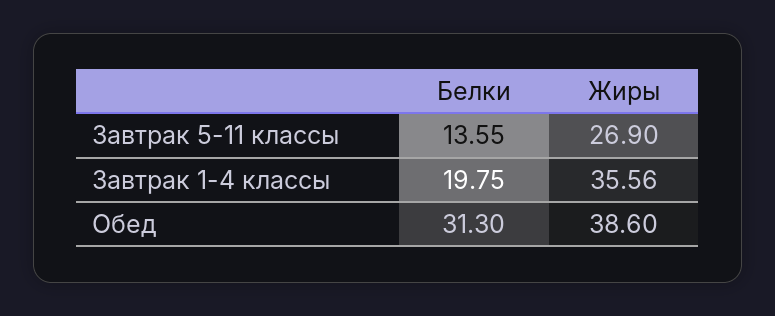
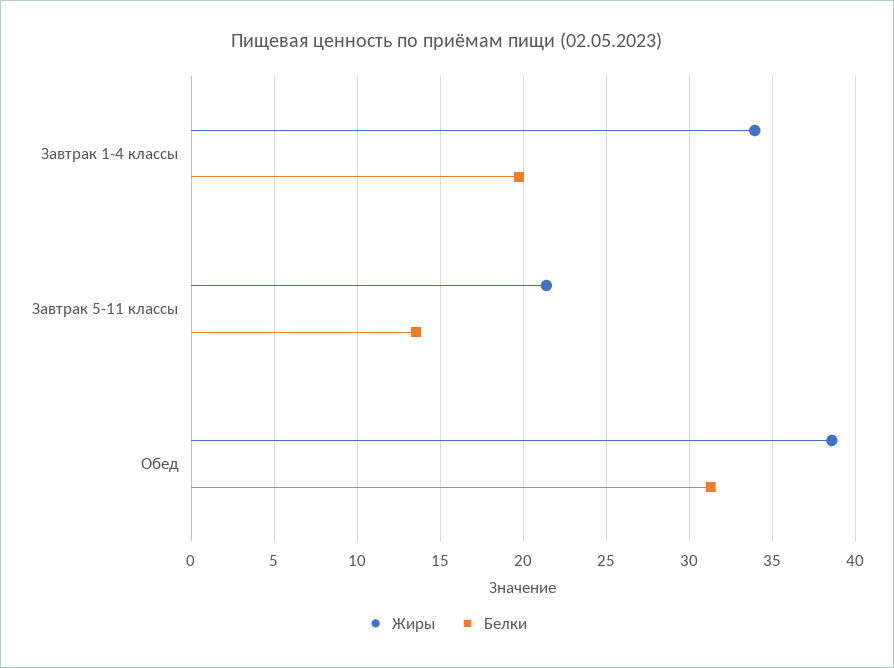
Жиры, Завтрак 5-11 классы: 26.9 -> 21.5
Жиры, Завтрак 1-4 классы: 35.56 -> 34

